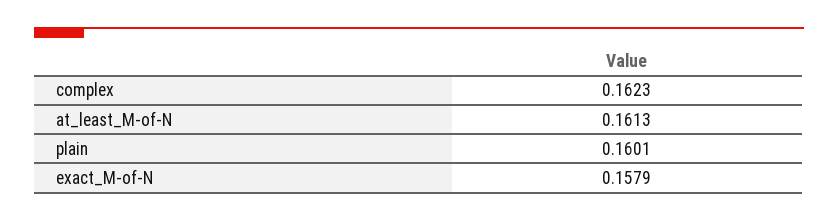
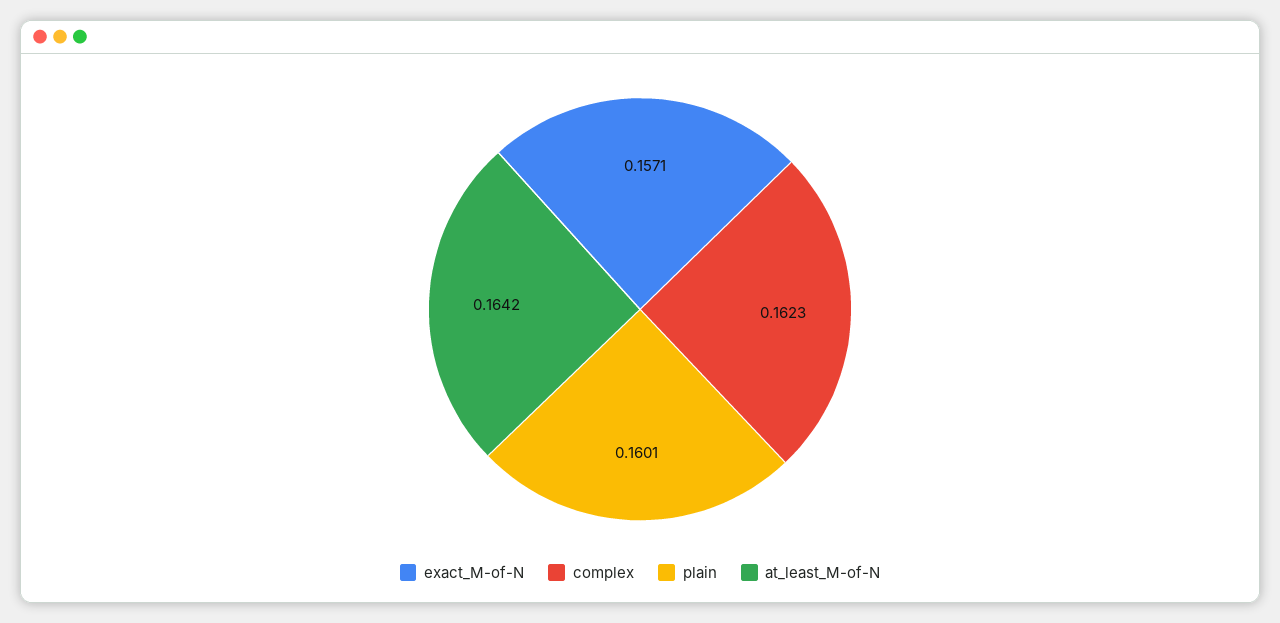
at_least_M-of-N: 0.1613 -> 0.1642
exact_M-of-N: 0.1579 -> 0.1571

